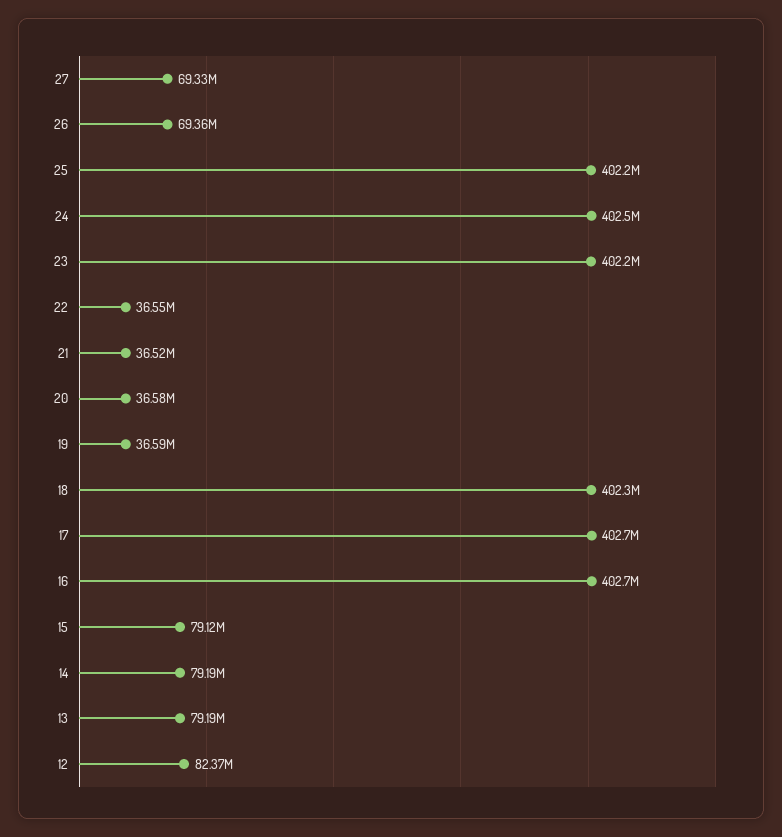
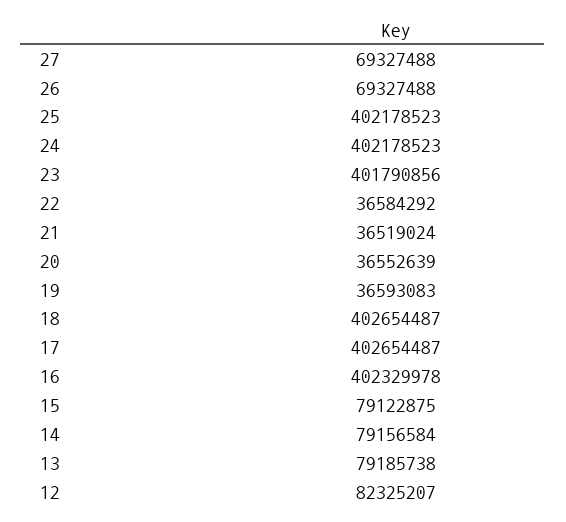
26: 69360000 -> 69327488
24: 402500000 -> 402178523
23: 402200000 -> 401790856
22: 36550000 -> 36584292
20: 36580000 -> 36552639
18: 402300000 -> 402654487
16: 402700000 -> 402329978
14: 79190000 -> 79156584
12: 82370000 -> 82325207

